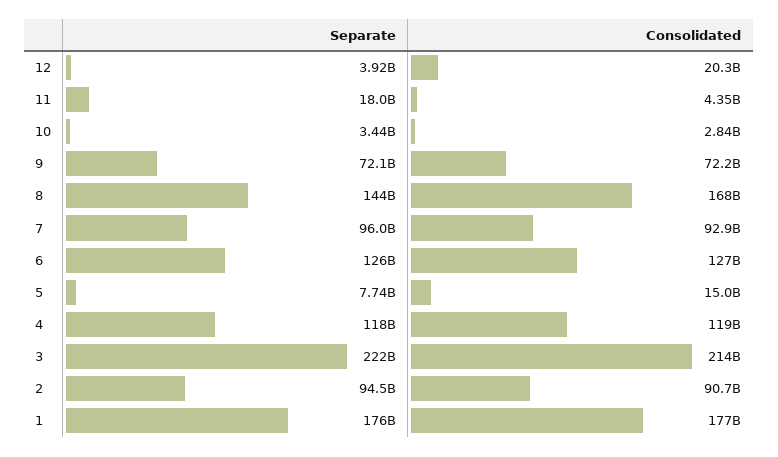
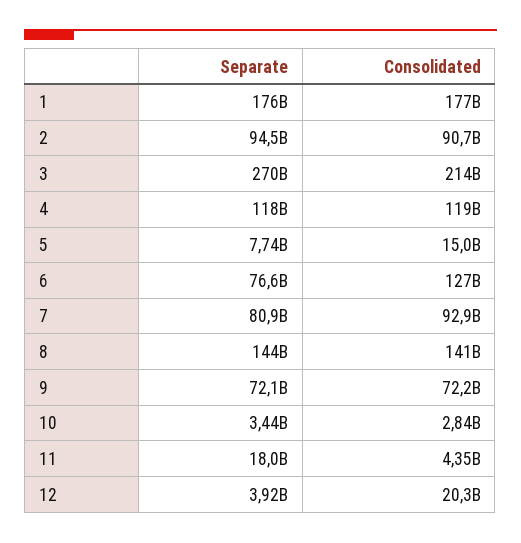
Consolidated, 8: 168000000000 -> 141000000000
Separate, 7: 96000000000 -> 80900000000
Separate, 6: 126000000000 -> 76600000000
Separate, 3: 222000000000 -> 270000000000

